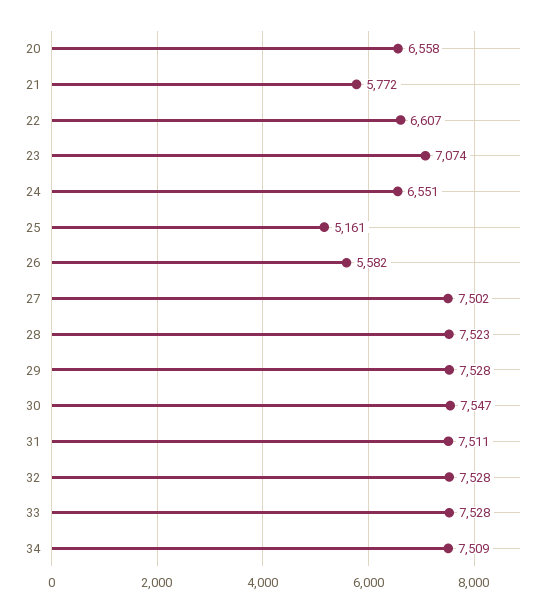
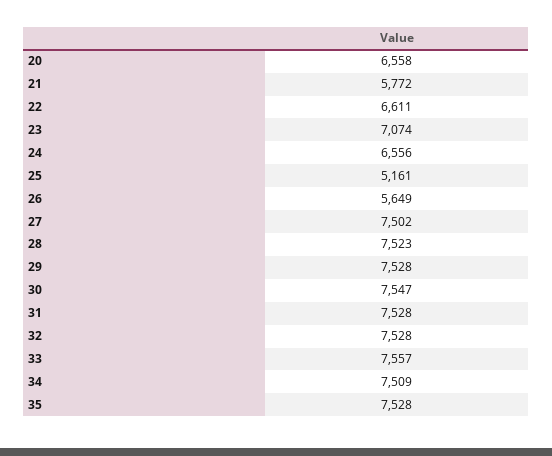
22: 6607 -> 6611
24: 6551 -> 6556
26: 5582 -> 5649
31: 7511 -> 7528
33: 7528 -> 7557
35: none -> 7528

